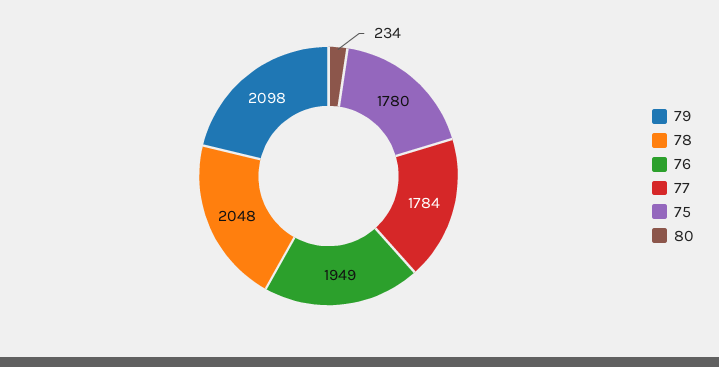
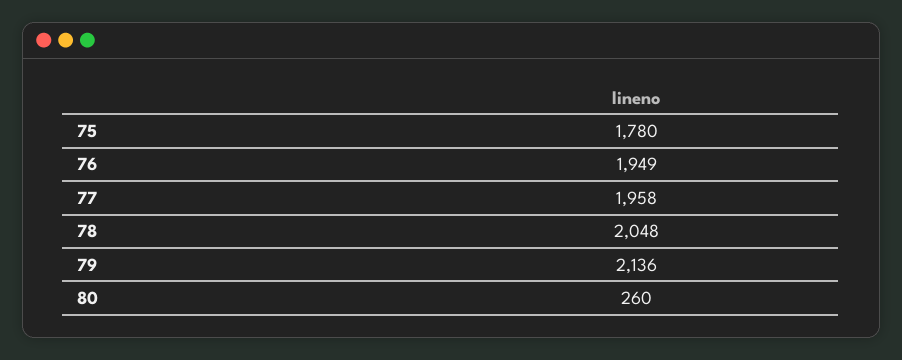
79: 2098 -> 2136
77: 1784 -> 1958
80: 234 -> 260

